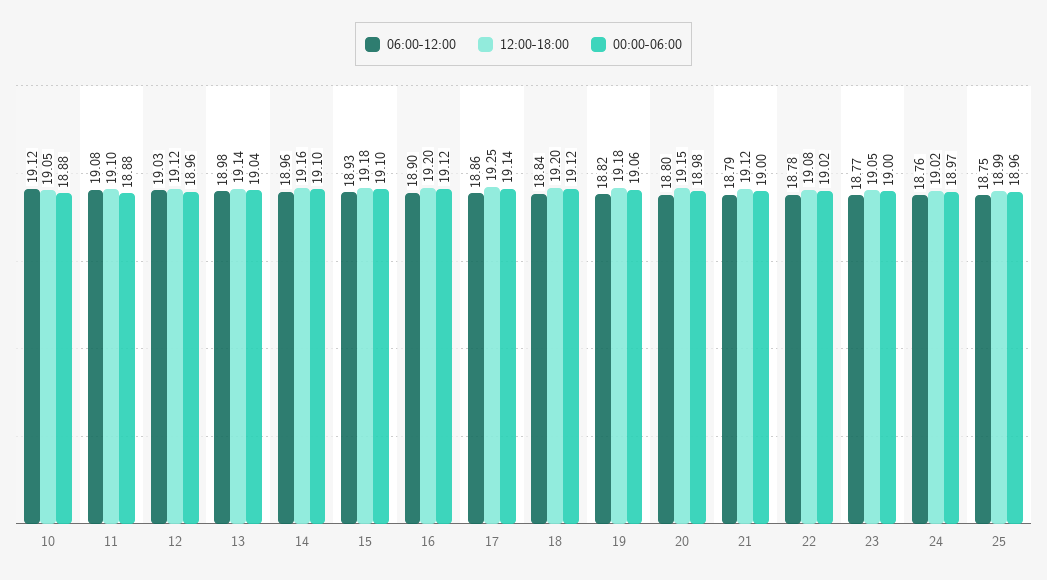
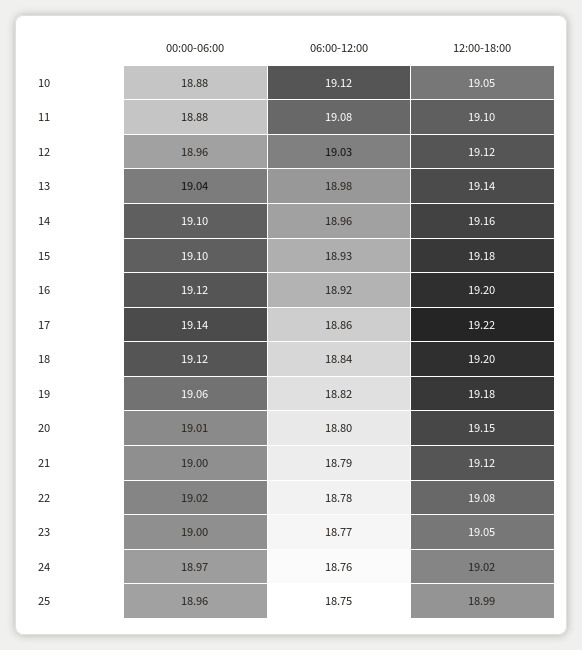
06:00-12:00, 16: 18.9 -> 18.92
12:00-18:00, 17: 19.25 -> 19.22
00:00-06:00, 20: 18.98 -> 19.01

